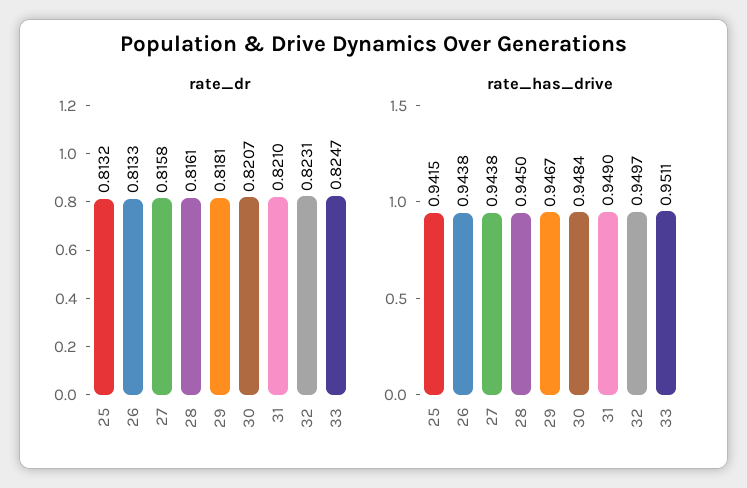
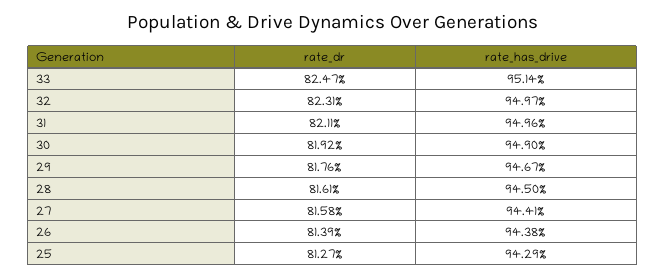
rate_dr, 25: 0.8132 -> 0.8127
rate_dr, 26: 0.8133 -> 0.8139
rate_dr, 29: 0.8181 -> 0.8176
rate_dr, 30: 0.8207 -> 0.8192
rate_dr, 31: 0.821 -> 0.8211
rate_has_drive, 25: 0.9415 -> 0.9429
rate_has_drive, 27: 0.9438 -> 0.9441
rate_has_drive, 30: 0.9484 -> 0.949
rate_has_drive, 31: 0.949 -> 0.9496
rate_has_drive, 33: 0.9511 -> 0.9514

